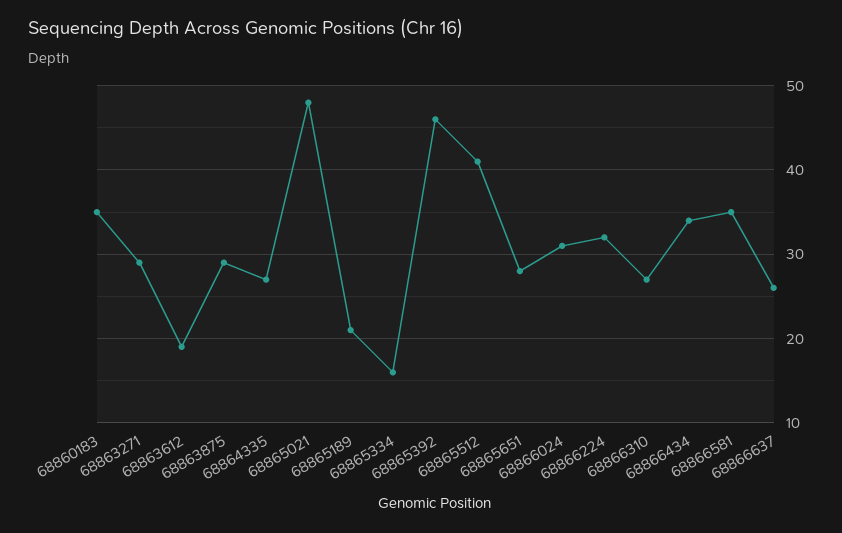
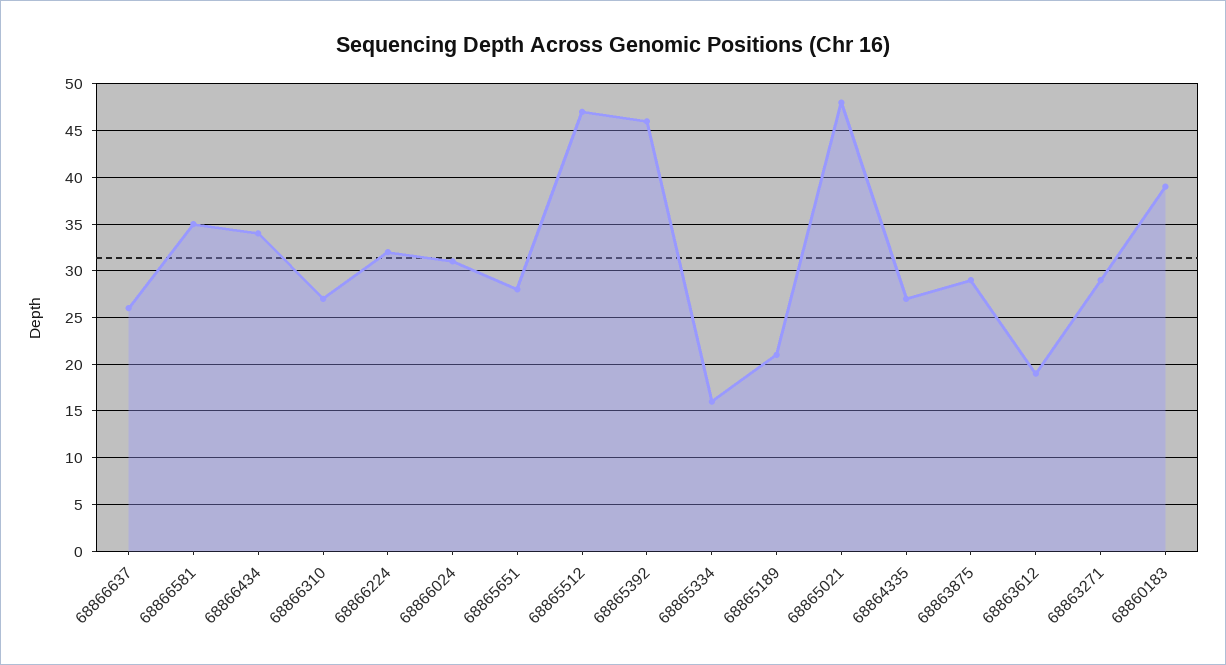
68860183: 35 -> 39
68865512: 41 -> 47

